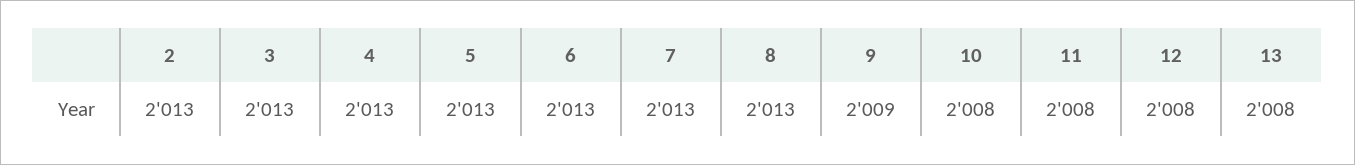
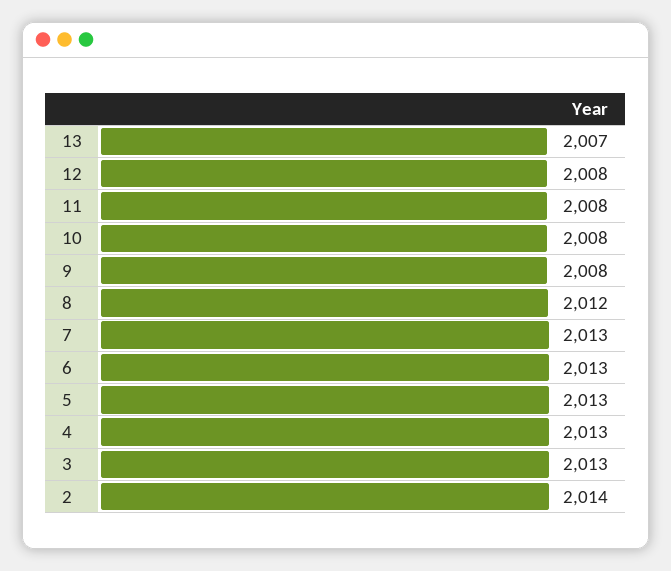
2: 2013 -> 2014
8: 2013 -> 2012
9: 2009 -> 2008
13: 2008 -> 2007

